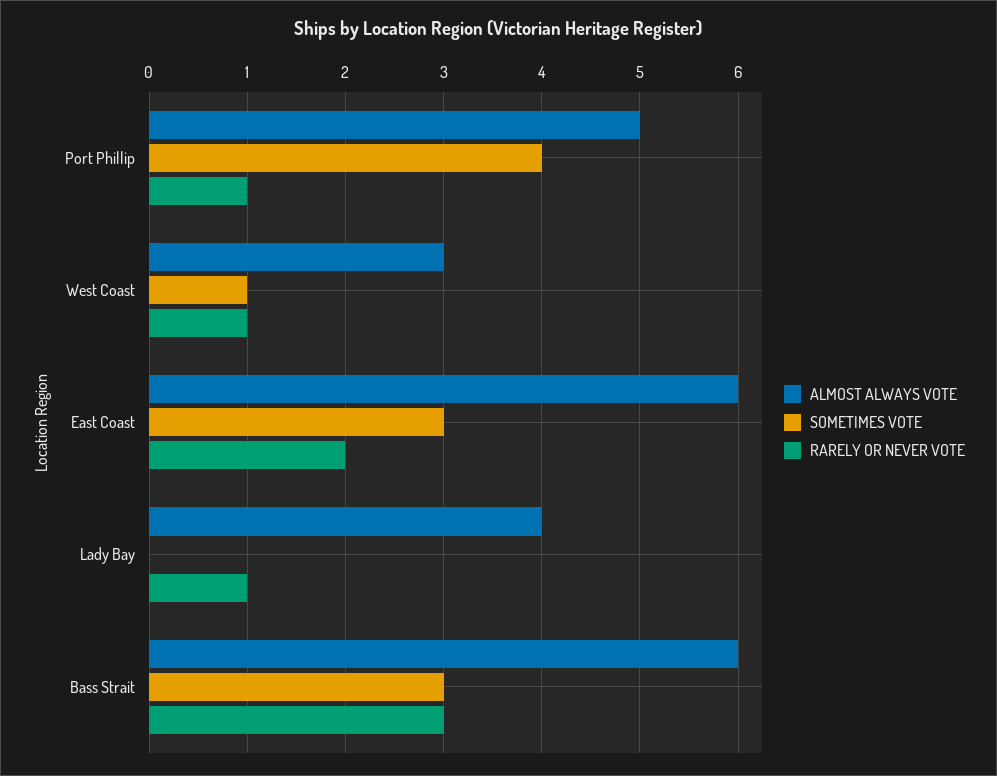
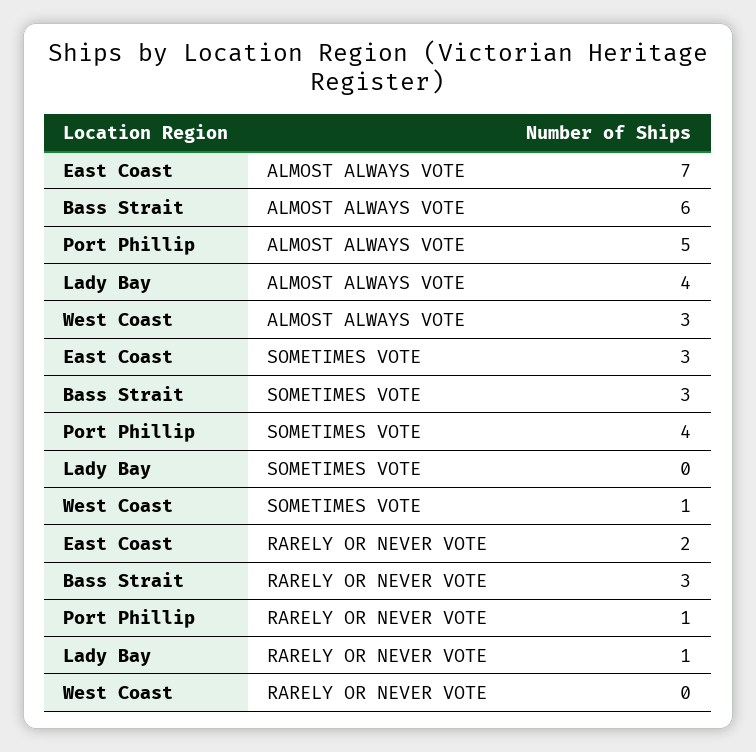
RARELY OR NEVER VOTE, West Coast: 1 -> 0
ALMOST ALWAYS VOTE, East Coast: 6 -> 7

